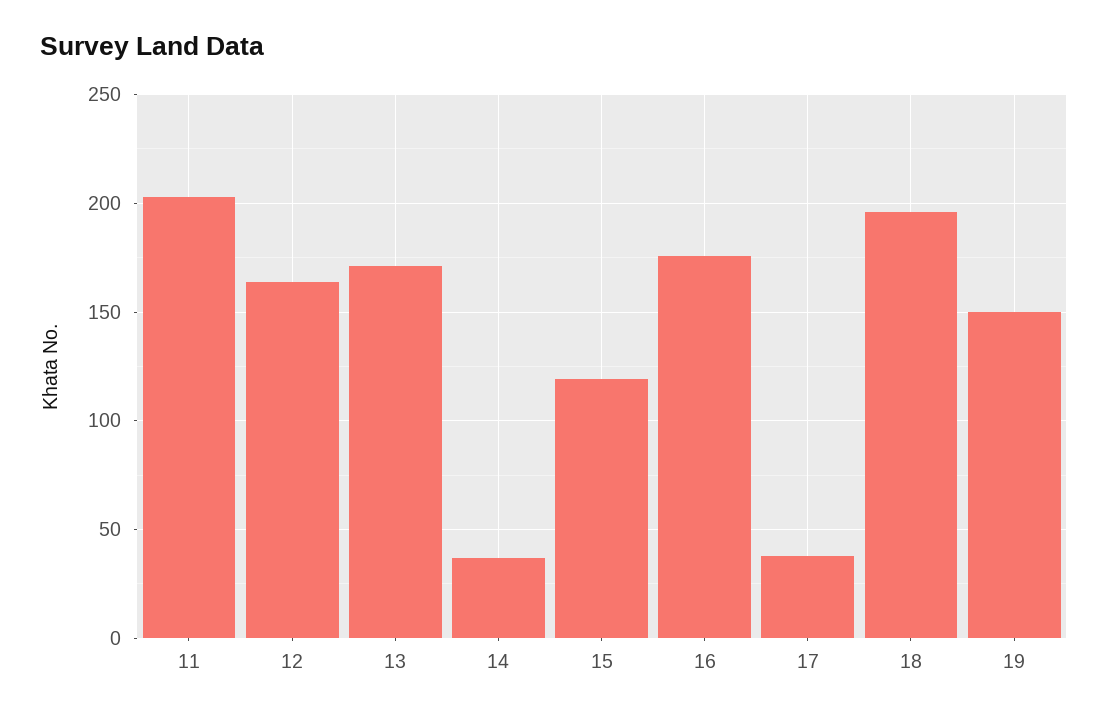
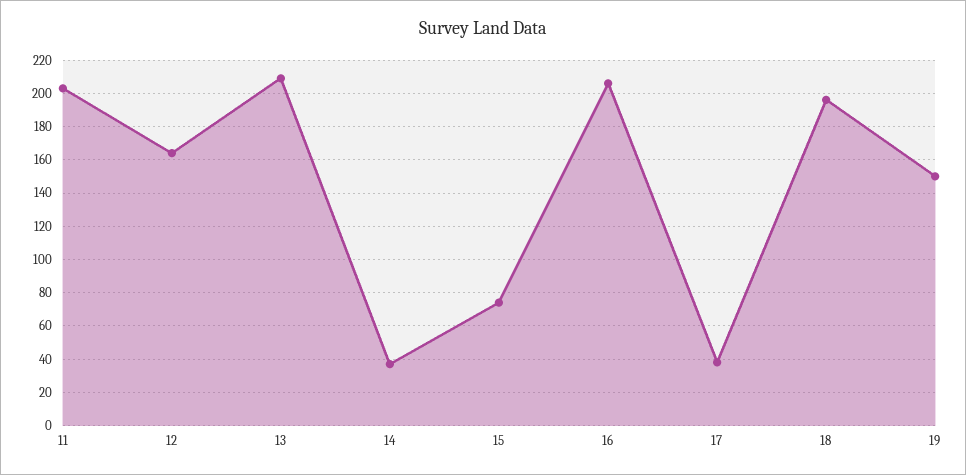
13: 170 -> 210
15: 120 -> 75
16: 175 -> 205

